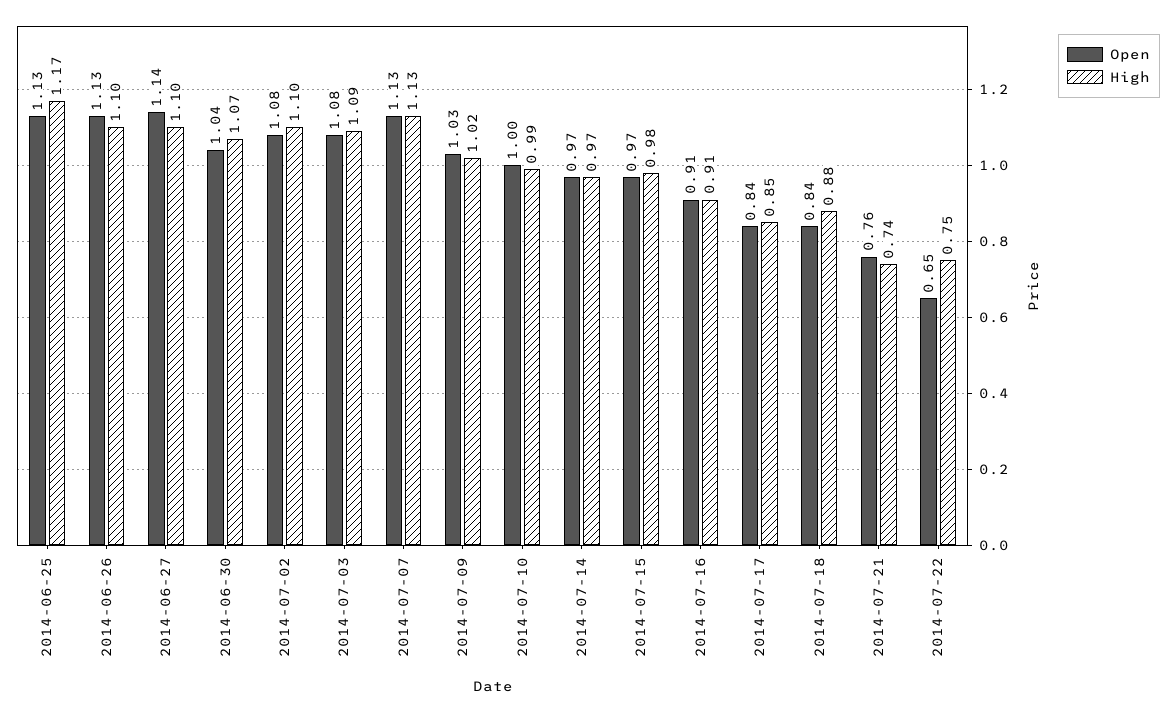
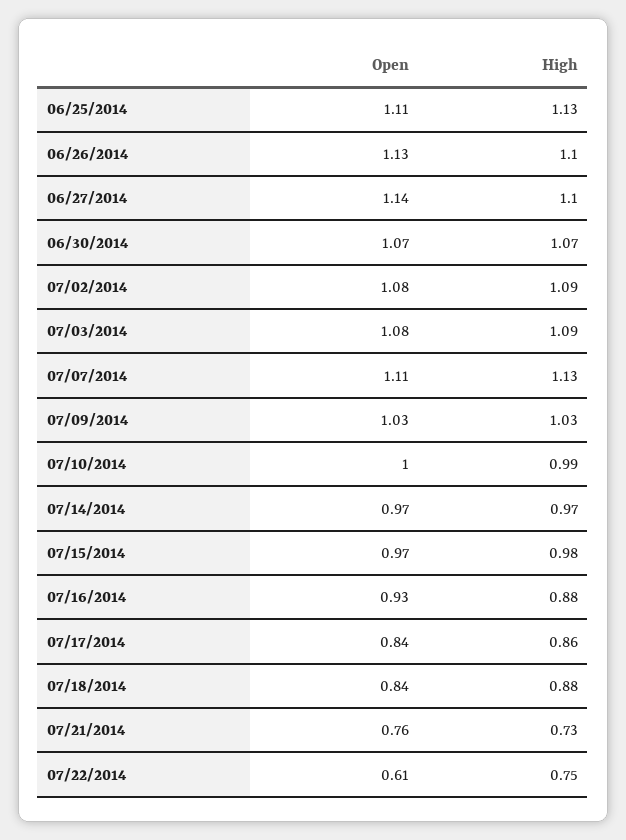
Open, 2014-06-25: 1.13 -> 1.11
High, 2014-06-25: 1.17 -> 1.13
Open, 2014-06-30: 1.04 -> 1.07
High, 2014-07-02: 1.1 -> 1.09
Open, 2014-07-07: 1.13 -> 1.11
High, 2014-07-09: 1.02 -> 1.03
Open, 2014-07-16: 0.91 -> 0.93
High, 2014-07-16: 0.91 -> 0.88
High, 2014-07-17: 0.85 -> 0.86
High, 2014-07-21: 0.74 -> 0.73
Open, 2014-07-22: 0.65 -> 0.61

